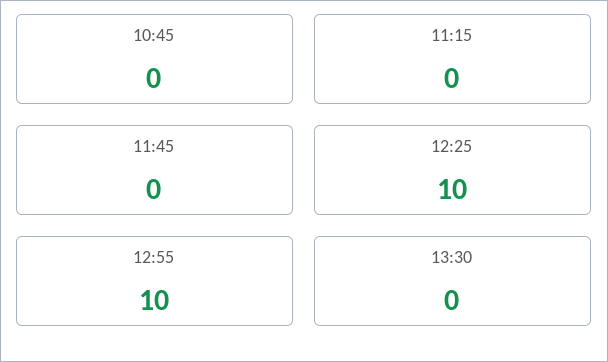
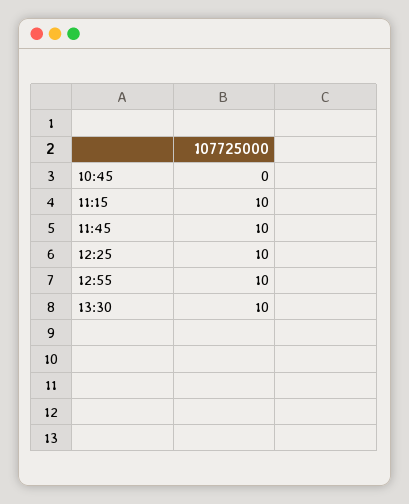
11:15: 0 -> 10
11:45: 0 -> 10
13:30: 0 -> 10

